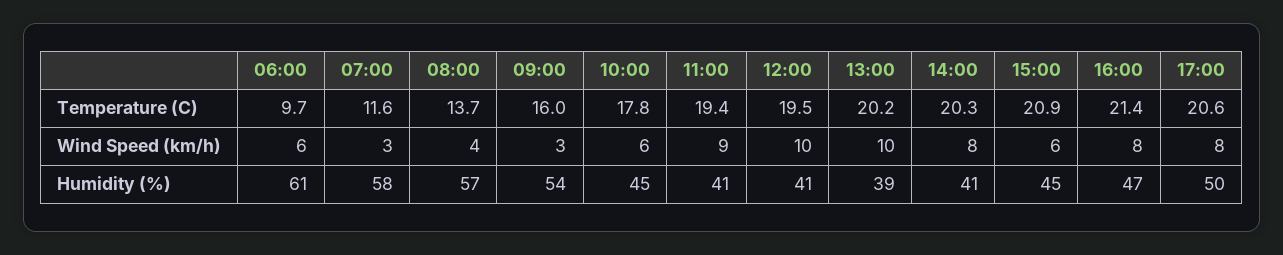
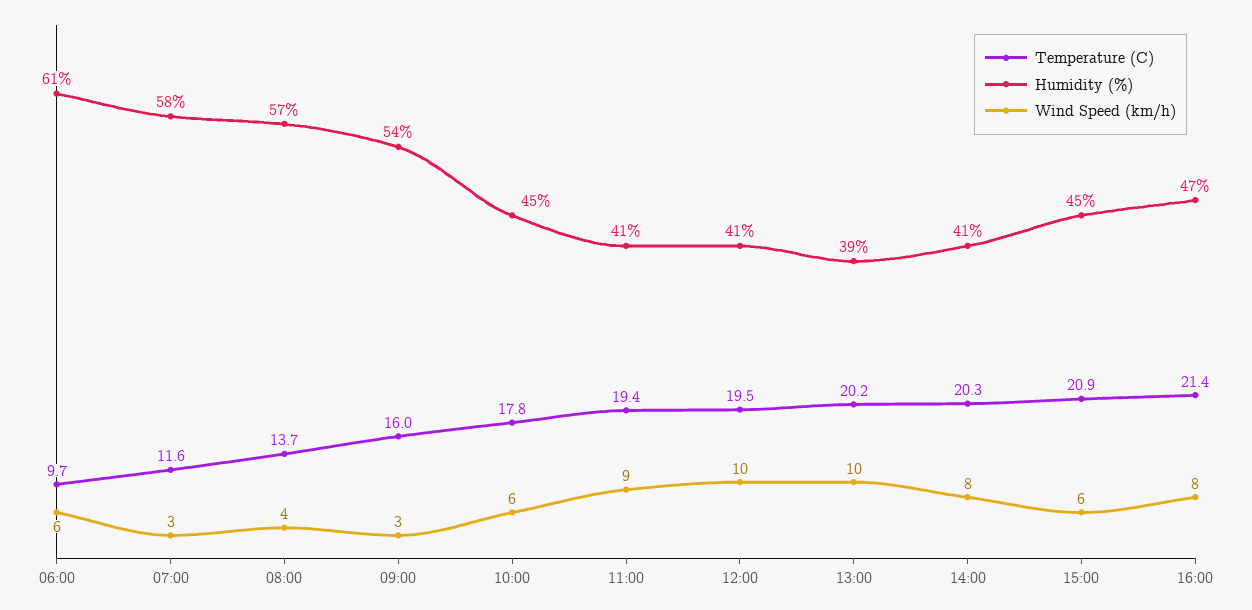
Temperature (C), 17:00: 20.6 -> none
Wind Speed (km/h), 17:00: 8 -> none
Humidity (%), 17:00: 50 -> none

